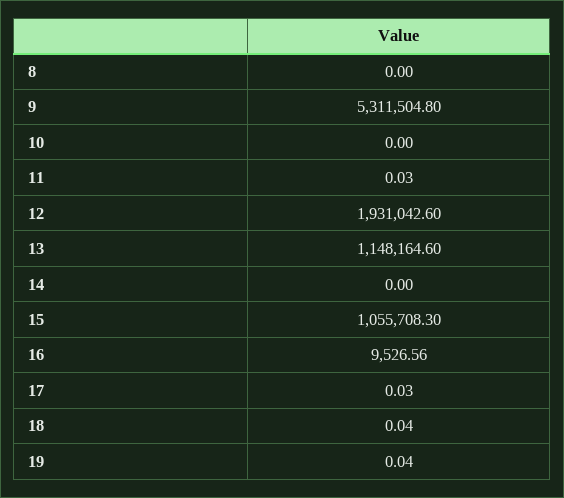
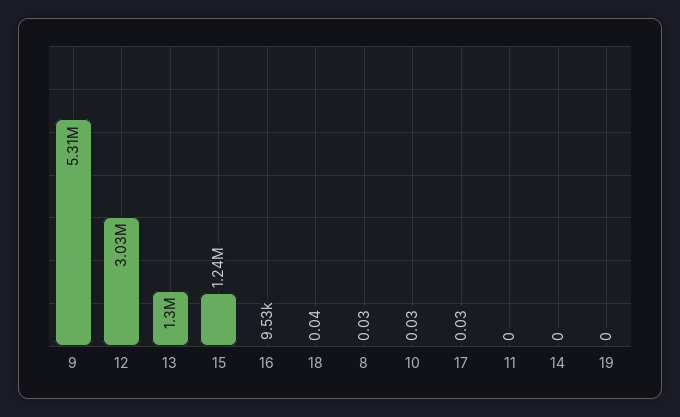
8: 0 -> 0.03
10: 0 -> 0.03
11: 0.03 -> 0
12: 1931042.6 -> 3030000
13: 1148164.6 -> 1300000
15: 1055708.3 -> 1240000
19: 0.04 -> 0

